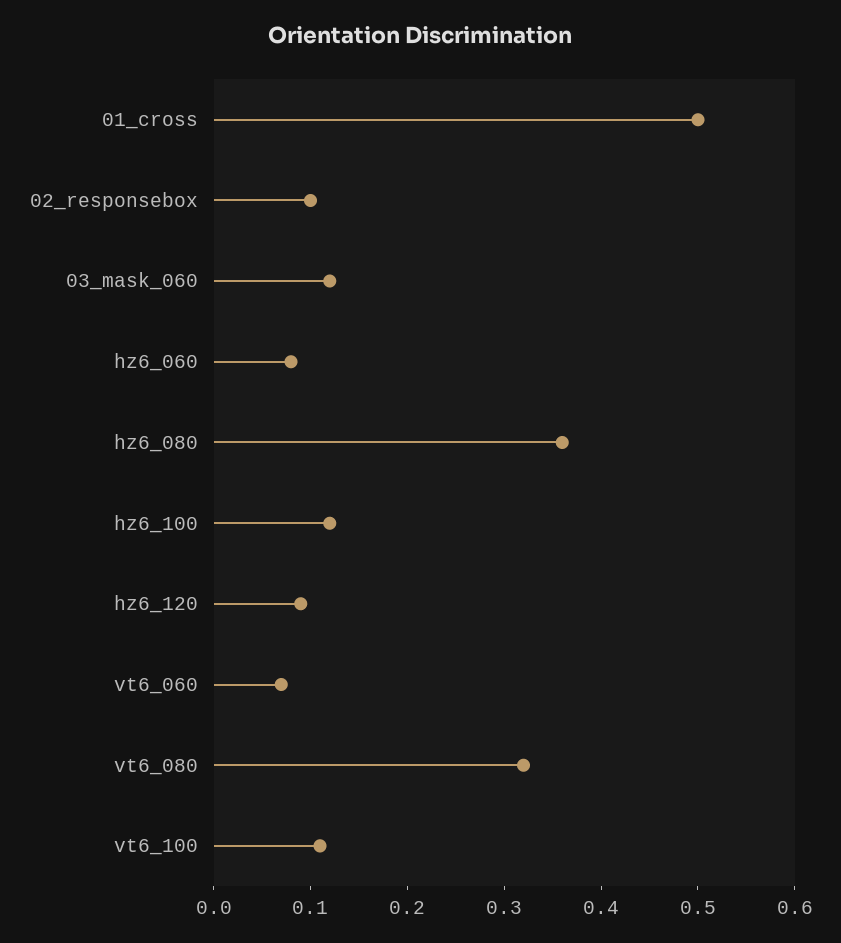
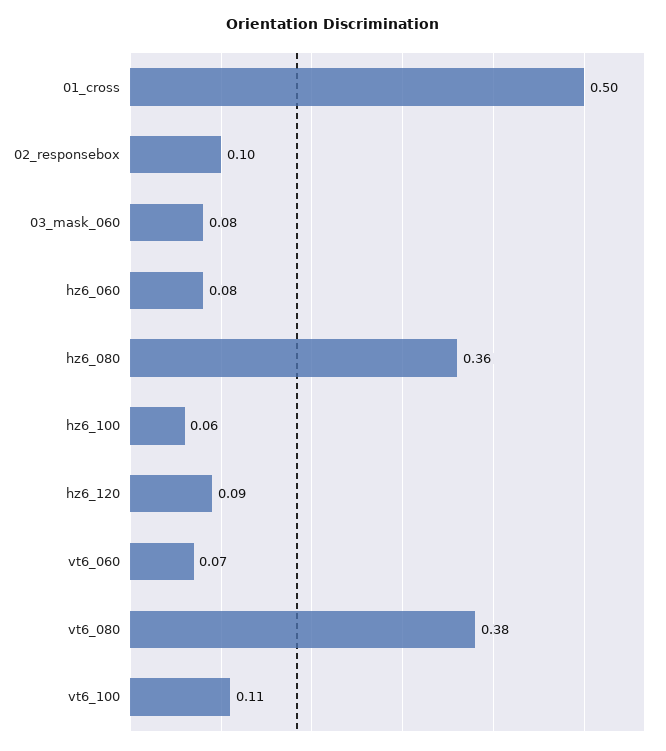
03_mask_060: 0.12 -> 0.08
hz6_100: 0.12 -> 0.06
vt6_080: 0.32 -> 0.38

